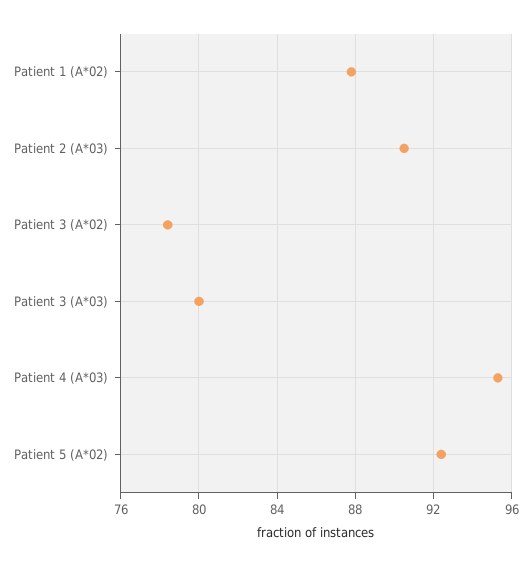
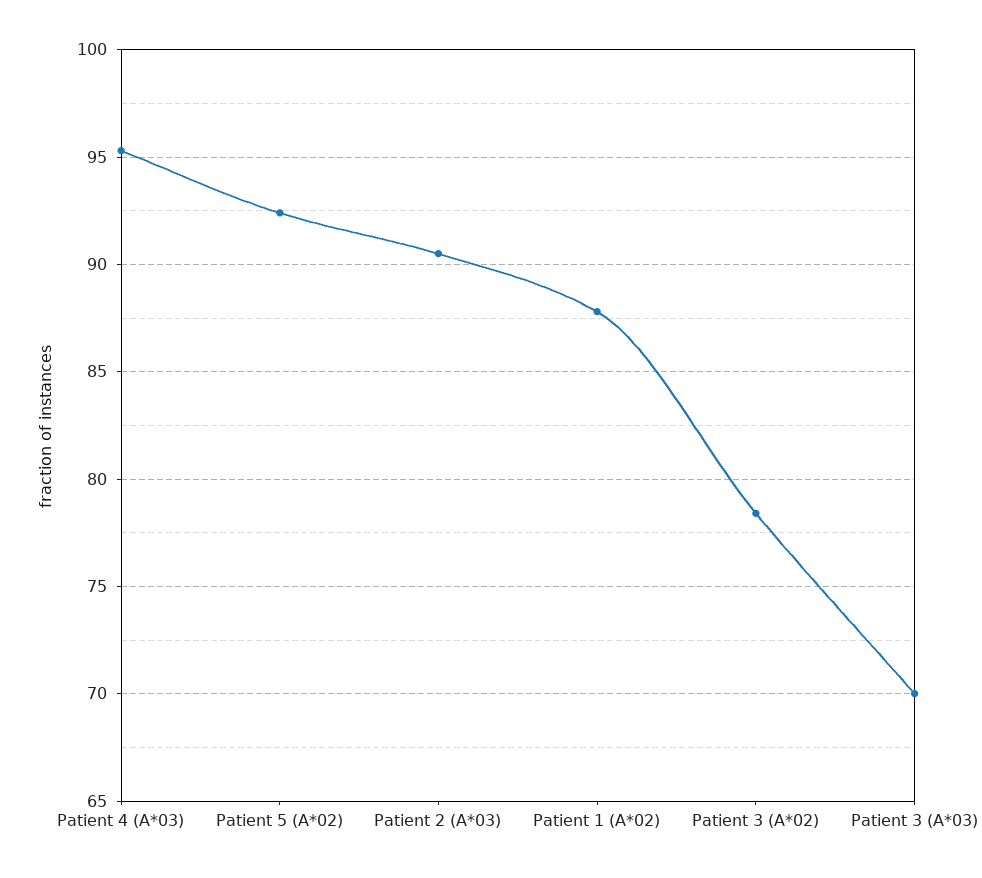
Patient 3 (A*03): 80 -> 70

